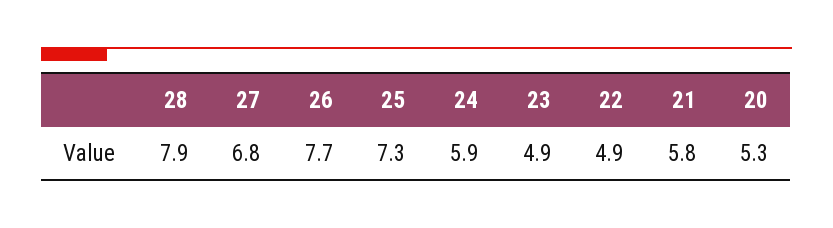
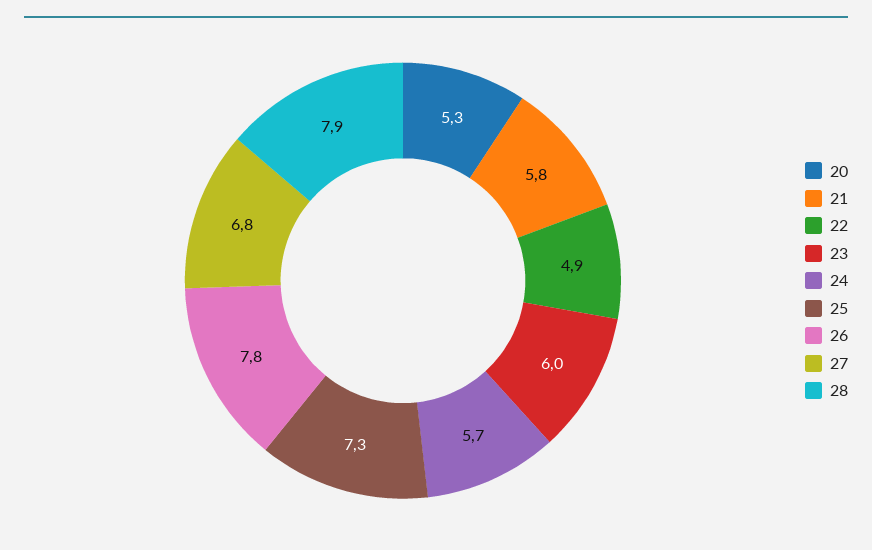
26: 7.7 -> 7.8
24: 5.9 -> 5.7
23: 4.9 -> 6

